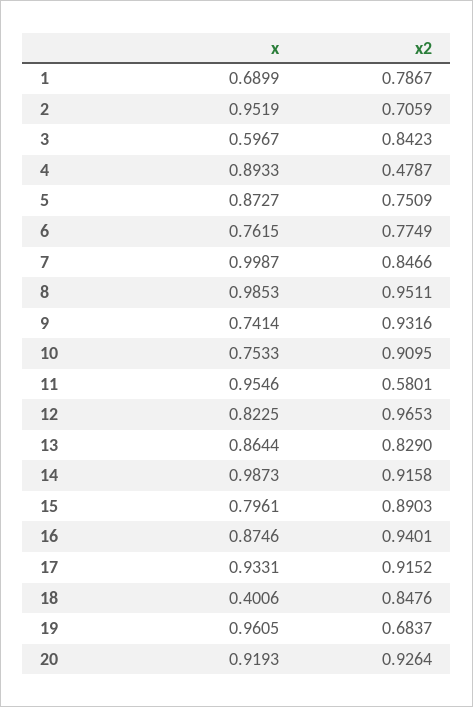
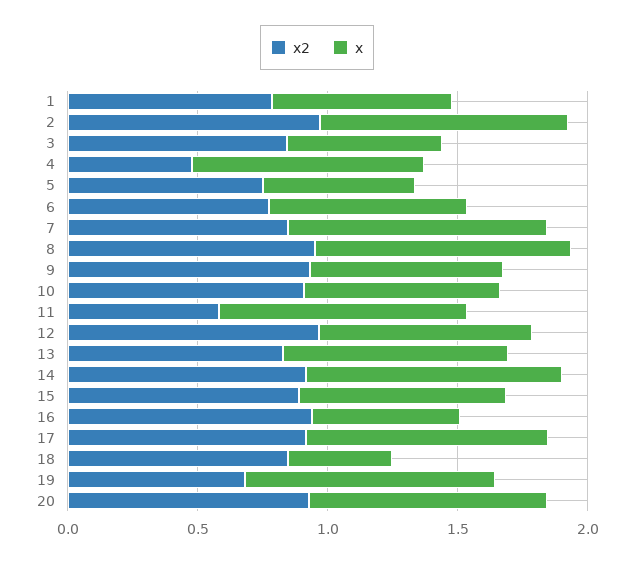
x2, 2: 0.7059 -> 1
x, 5: 0.8727 -> 0.6
x, 16: 0.8746 -> 0.6

